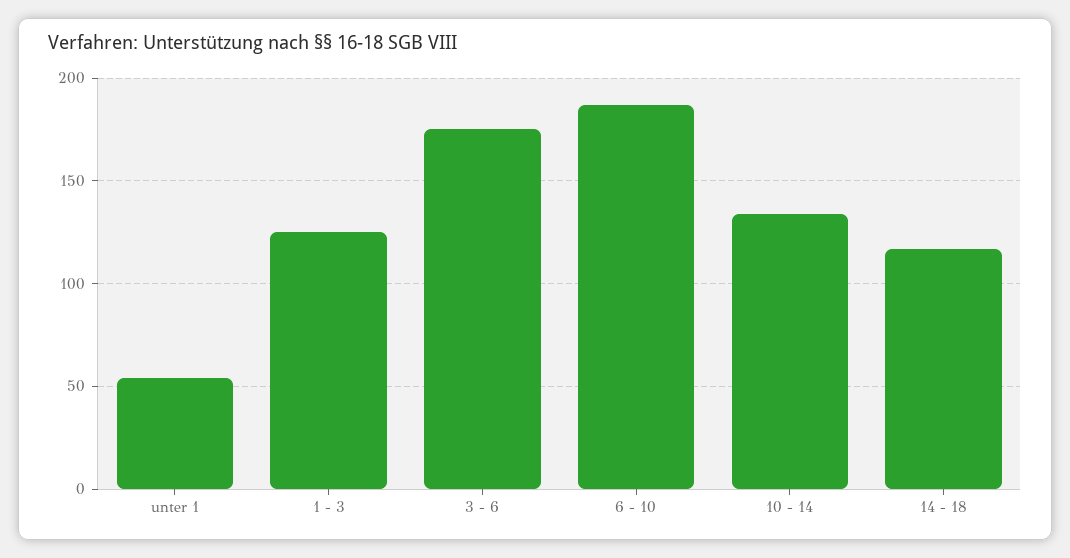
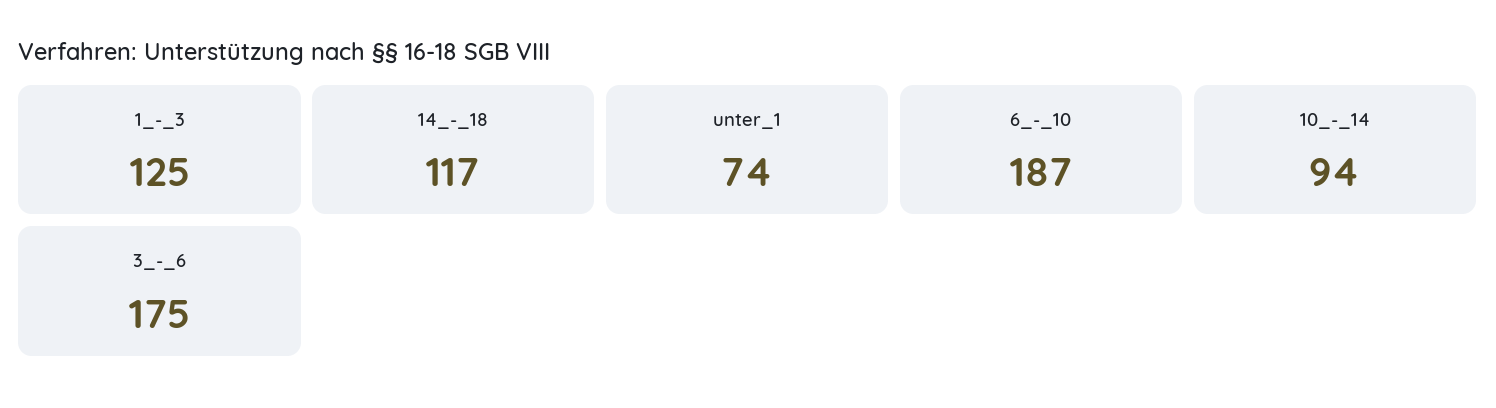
unter 1: 55 -> 74
10 - 14: 135 -> 94

